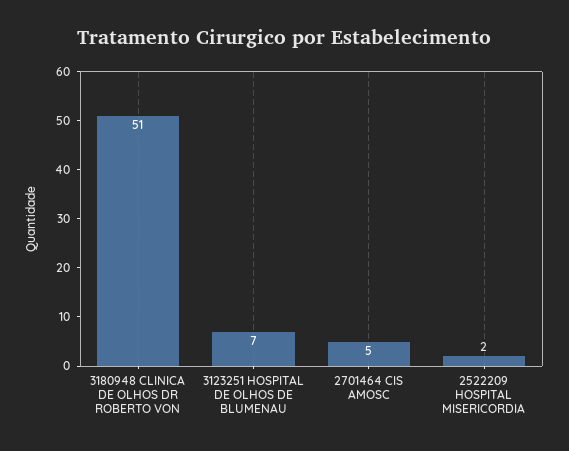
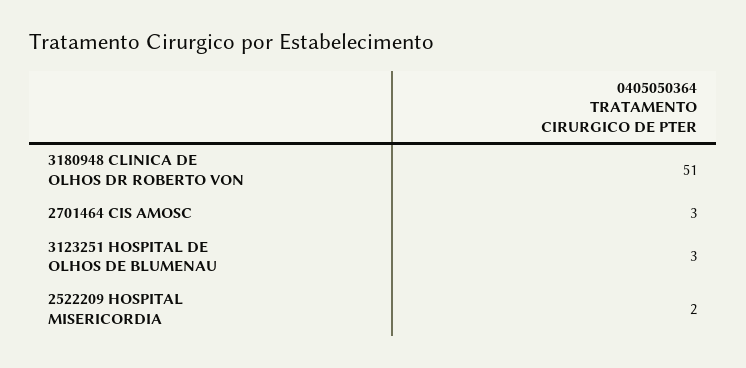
3123251 HOSPITAL DE OLHOS DE BLUMENAU: 7 -> 3
2701464 CIS AMOSC: 5 -> 3

